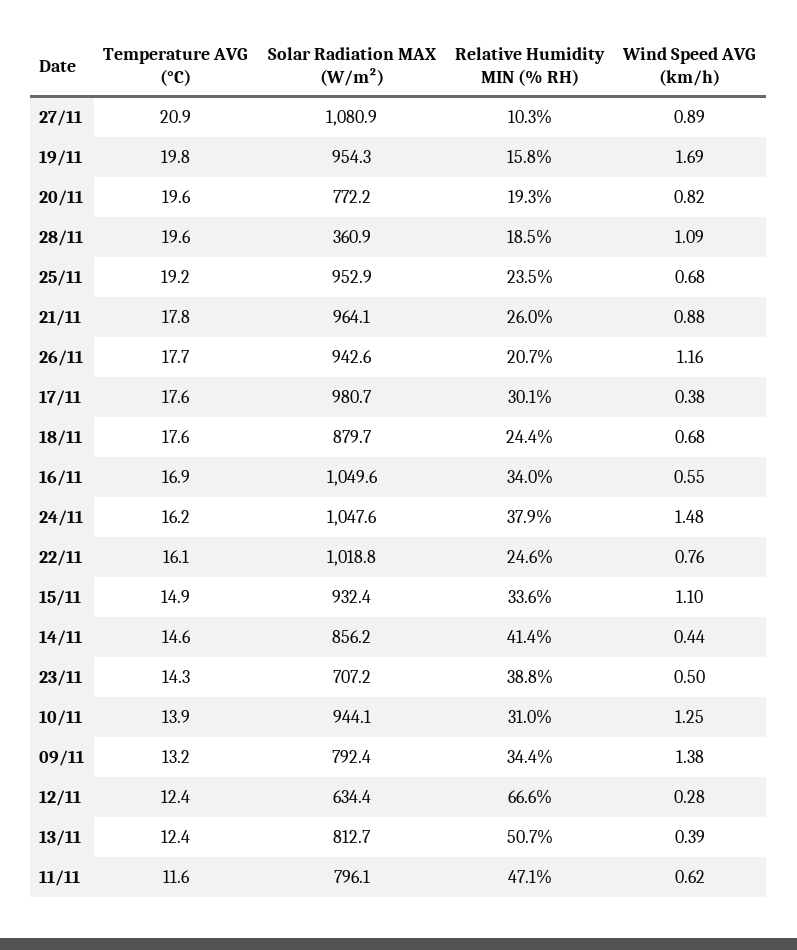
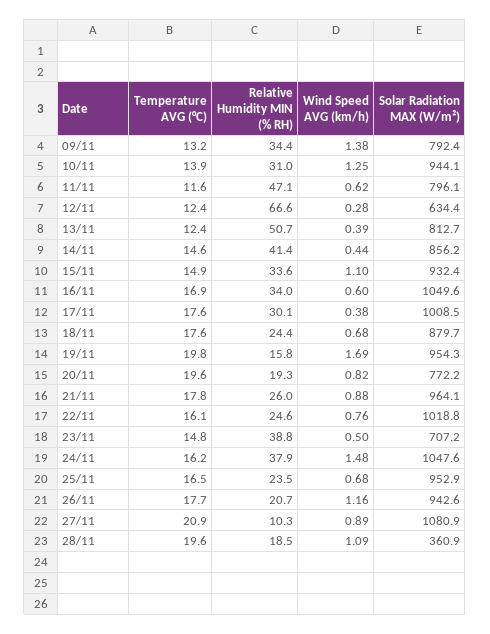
Temperature AVG (°C), 25/11: 19.2 -> 16.5
Solar Radiation MAX (W/m²), 17/11: 980.7 -> 1008.5
Wind Speed AVG (km/h), 16/11: 0.55 -> 0.6
Temperature AVG (°C), 23/11: 14.3 -> 14.8

